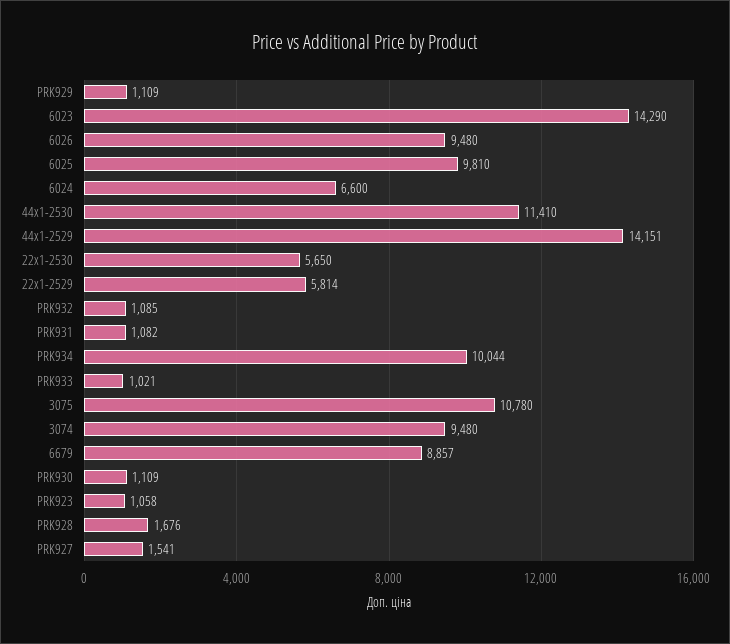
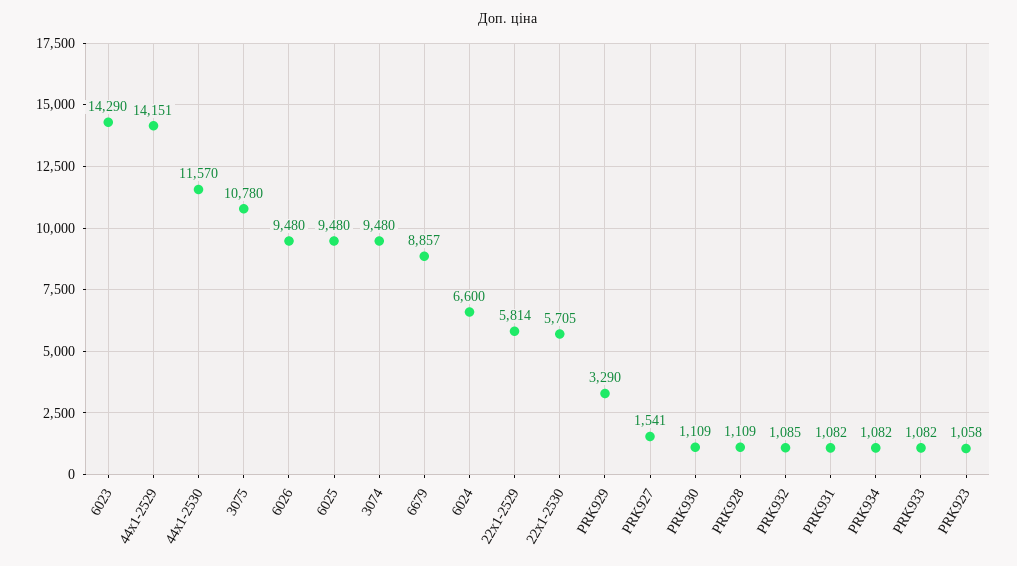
PRK929: 1109 -> 3290
6025: 9810 -> 9480
44x1-2530: 11410 -> 11570
22x1-2530: 5650 -> 5705
PRK934: 10044 -> 1082
PRK933: 1021 -> 1082
PRK928: 1676 -> 1109

